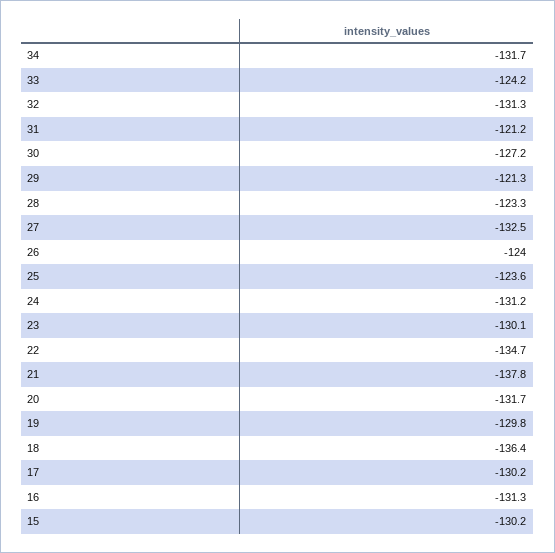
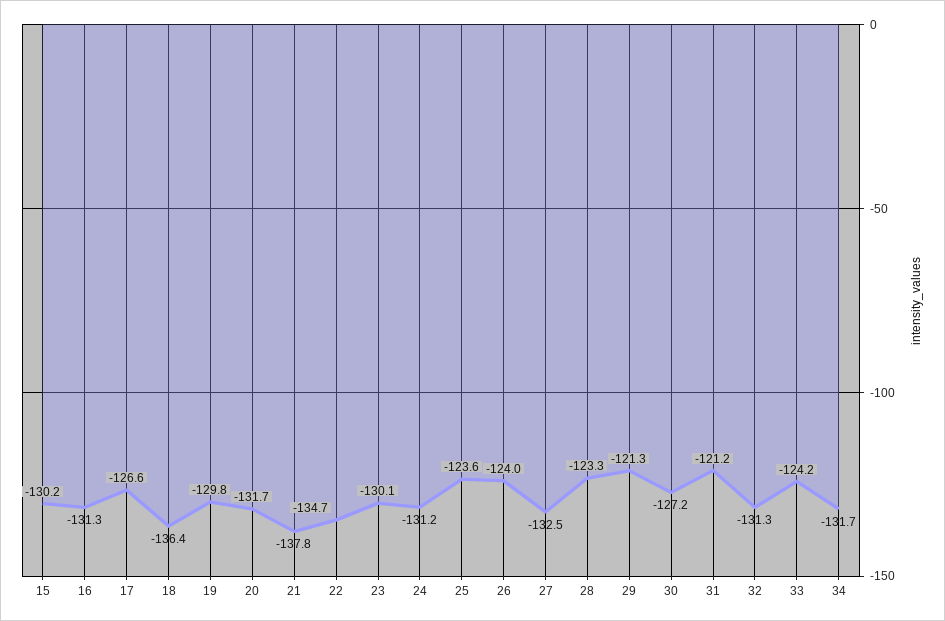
17: -130.2 -> -126.6

